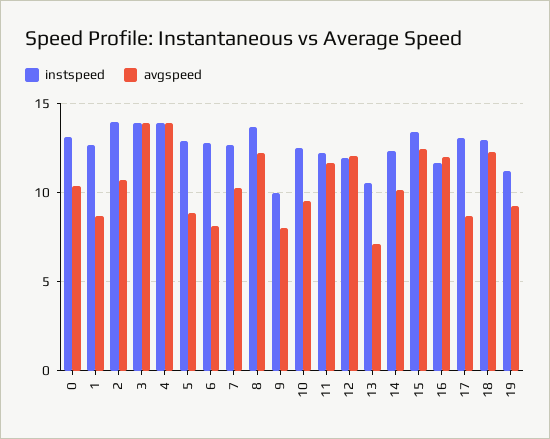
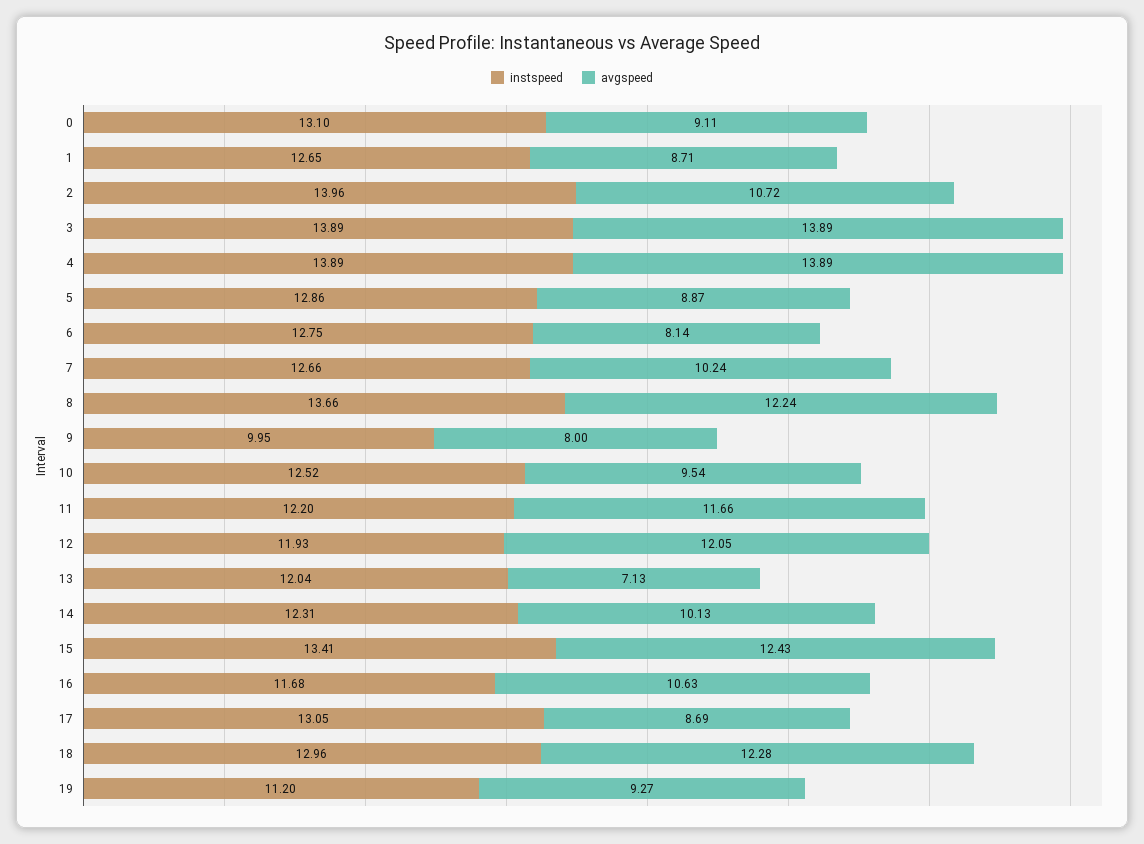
avgspeed, 0: 10.5 -> 9.11
instspeed, 13: 10.5 -> 12.04
avgspeed, 16: 12 -> 10.63

